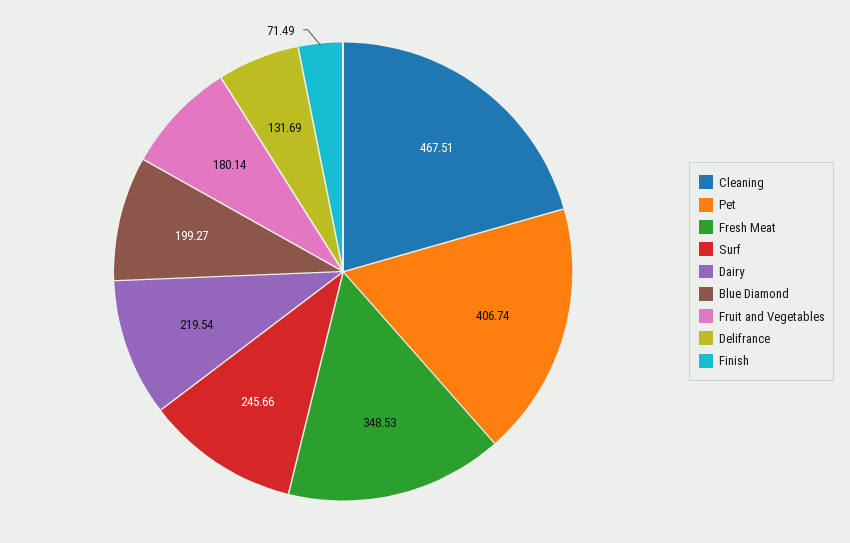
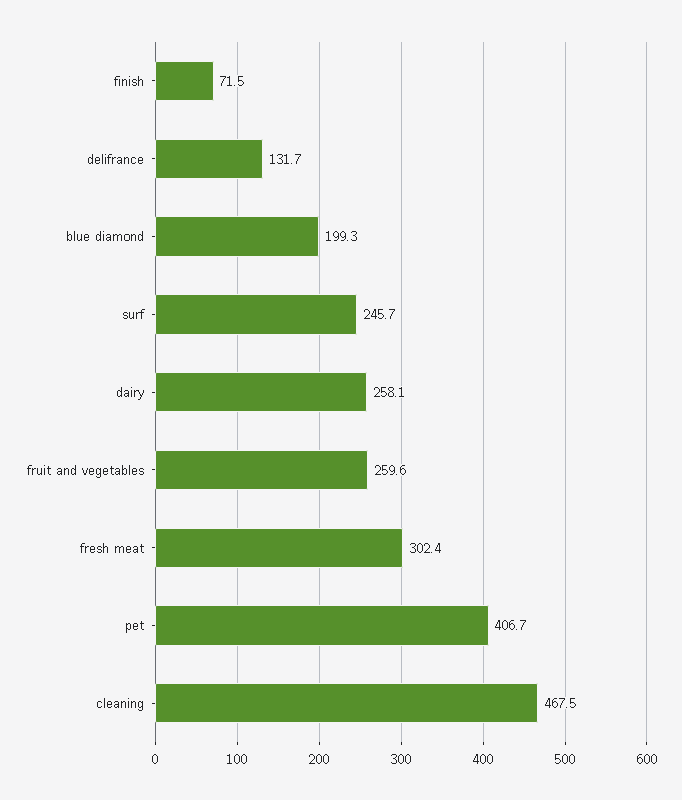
Fresh Meat: 348.53 -> 302.4
Dairy: 219.54 -> 258.1
Fruit and Vegetables: 180.14 -> 259.6

